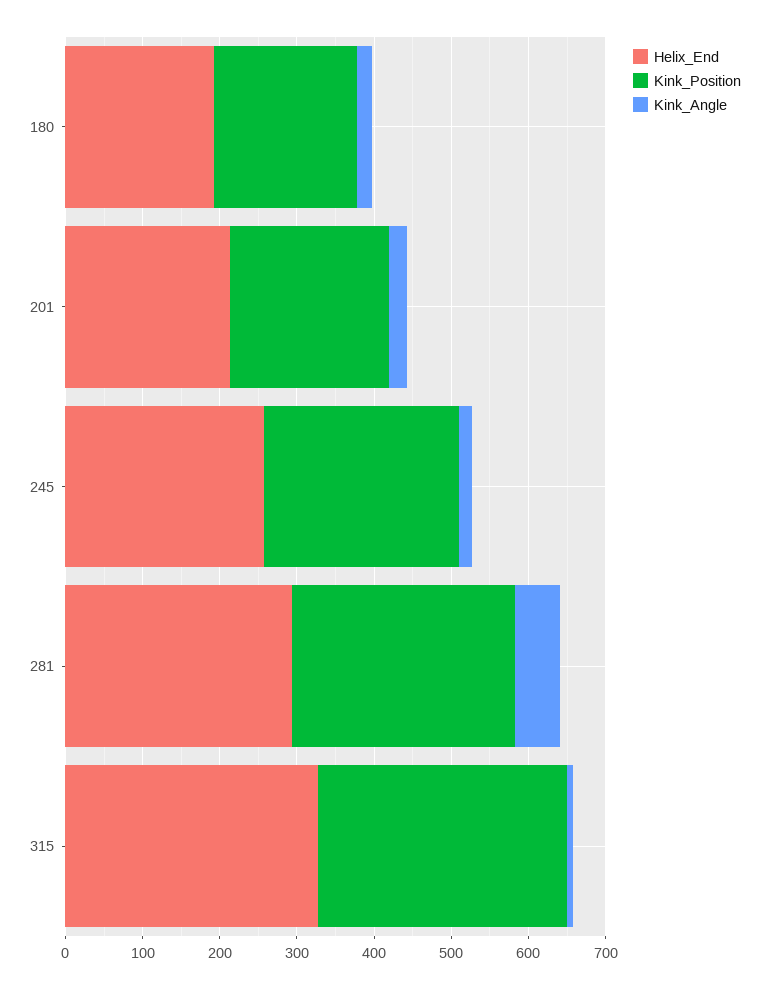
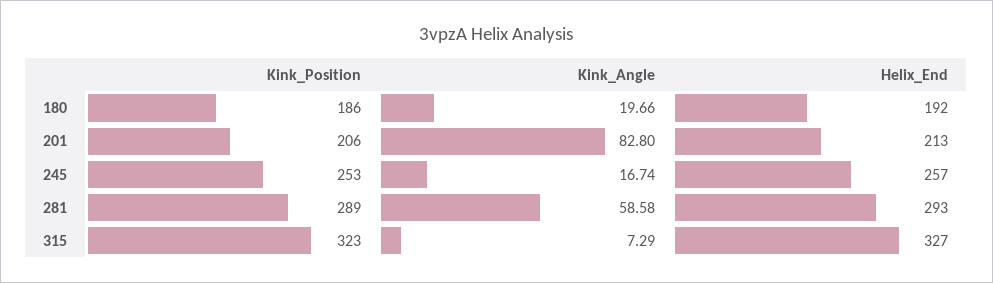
Kink_Angle, 201: 20 -> 82.8

